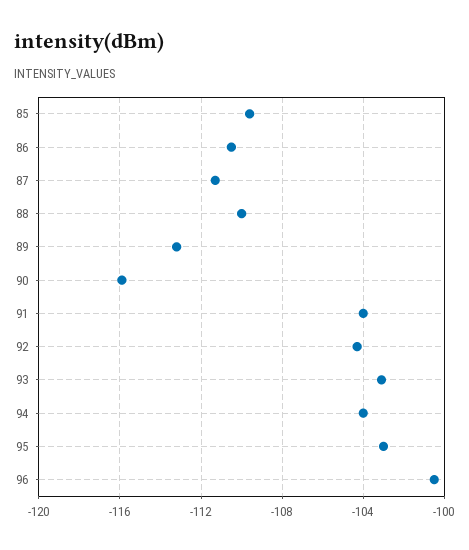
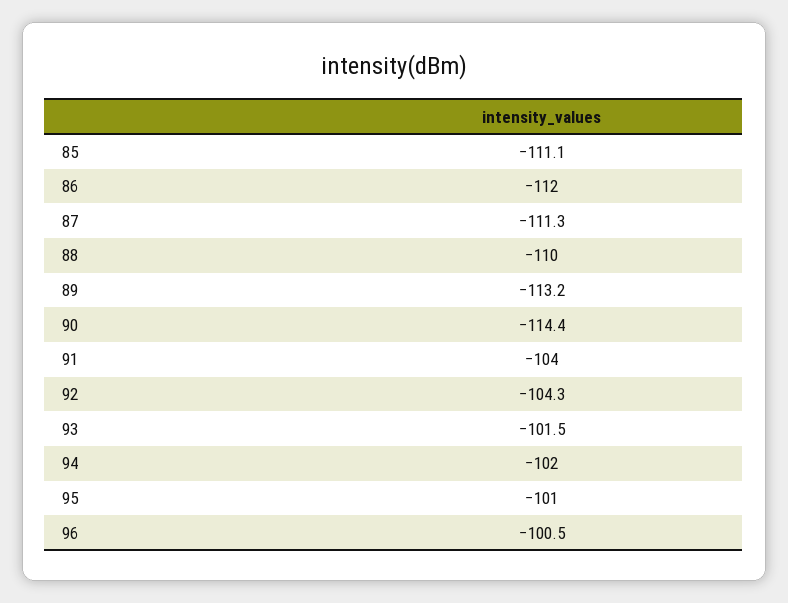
85: -109.5 -> -111.1
86: -110.5 -> -112
90: -116 -> -114.4
93: -103 -> -101.5
94: -104 -> -102
95: -103 -> -101

